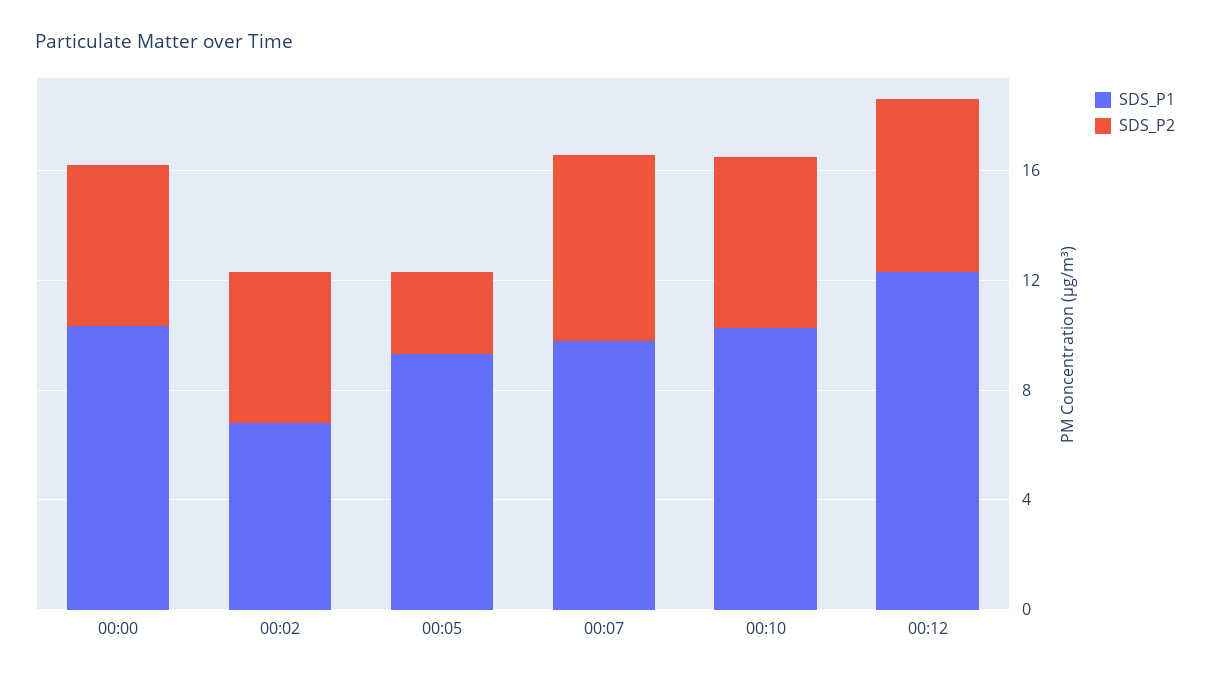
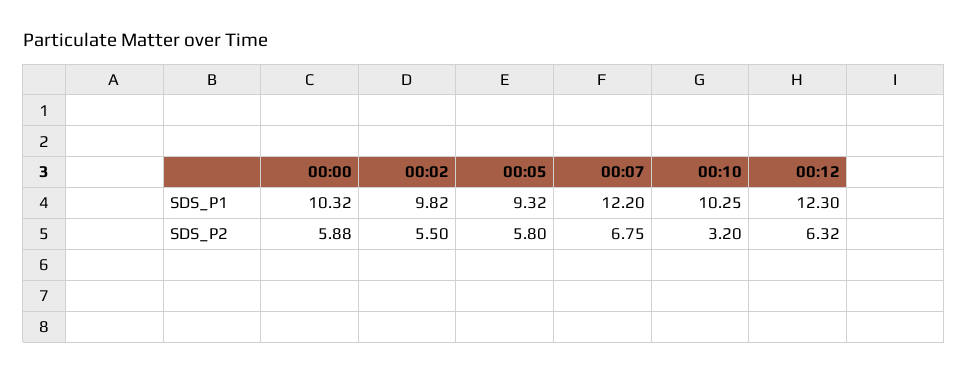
SDS_P1, 00:02: 7 -> 9.82
SDS_P2, 00:05: 3 -> 5.8
SDS_P1, 00:07: 10 -> 12.2
SDS_P2, 00:10: 6 -> 3.2

